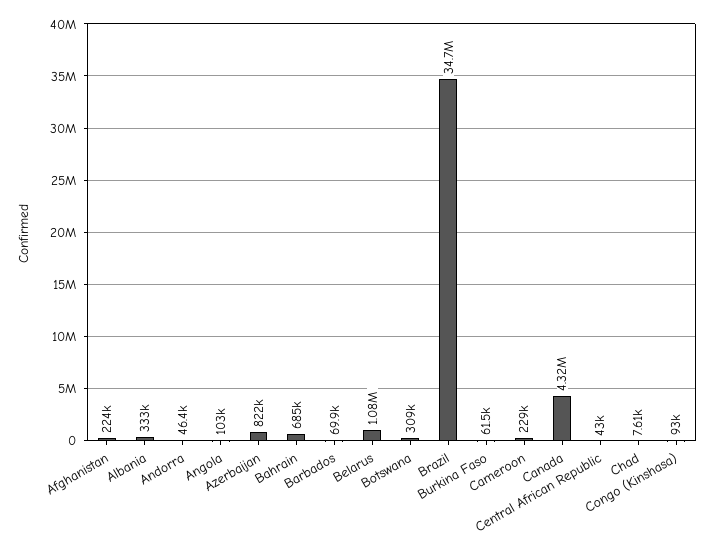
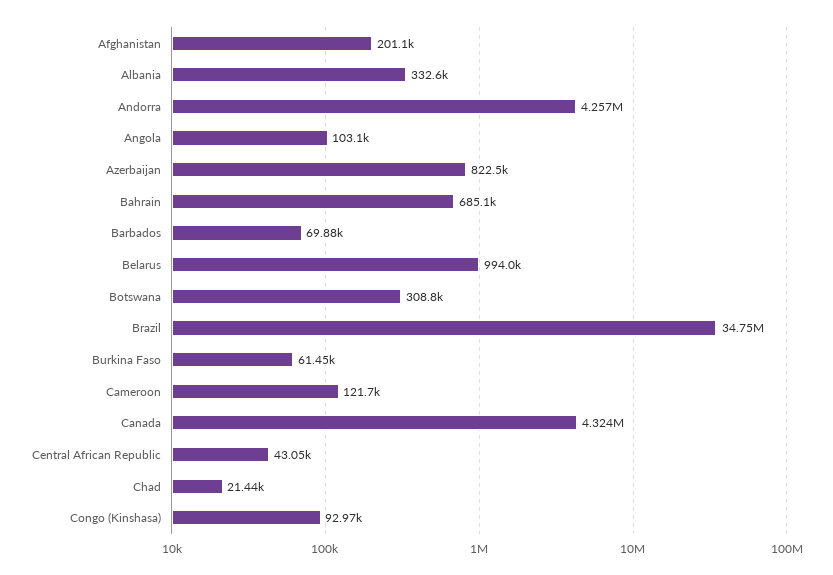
Afghanistan: 224000 -> 201100
Andorra: 46400 -> 4257000
Belarus: 1080000 -> 994000
Cameroon: 229000 -> 121700
Chad: 7610 -> 21440

